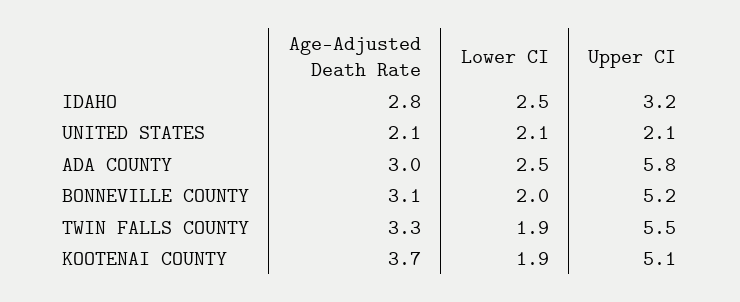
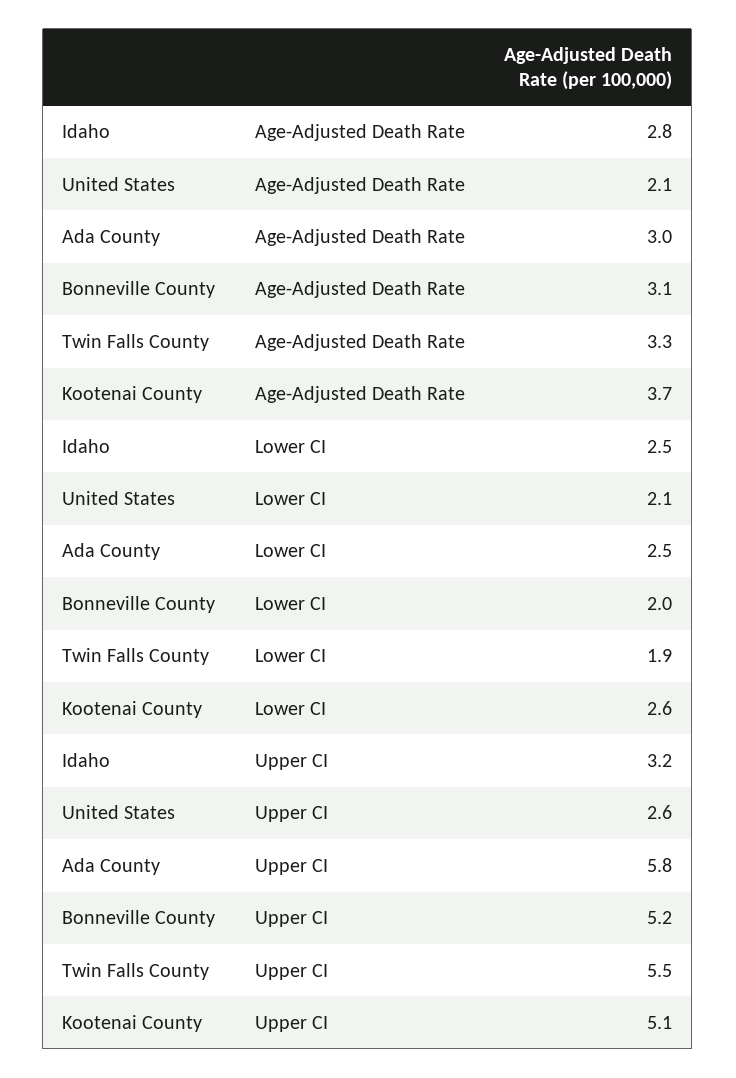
Upper CI, UNITED STATES: 2.1 -> 2.6
Lower CI, KOOTENAI COUNTY: 1.9 -> 2.6

